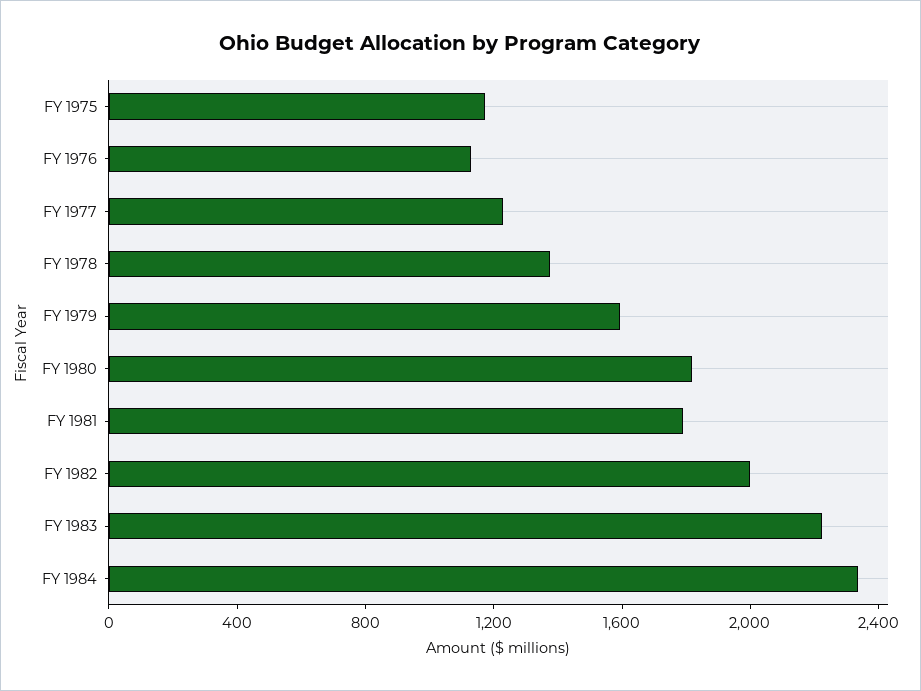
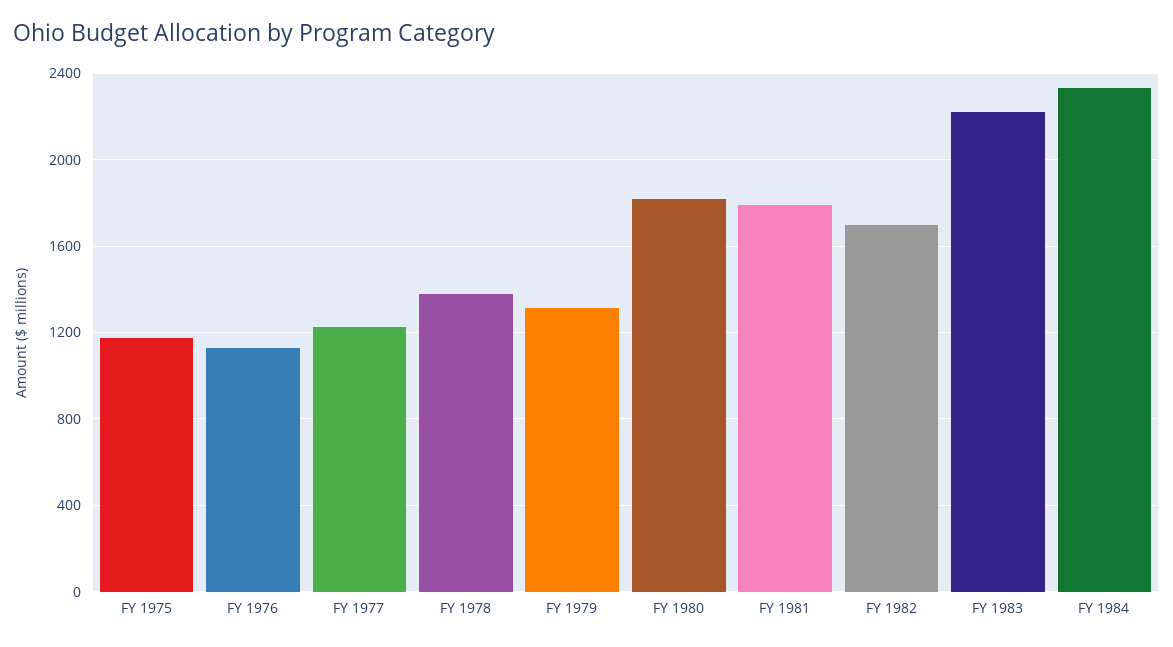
FY 1979: 1600 -> 1300
FY 1982: 2000 -> 1700

